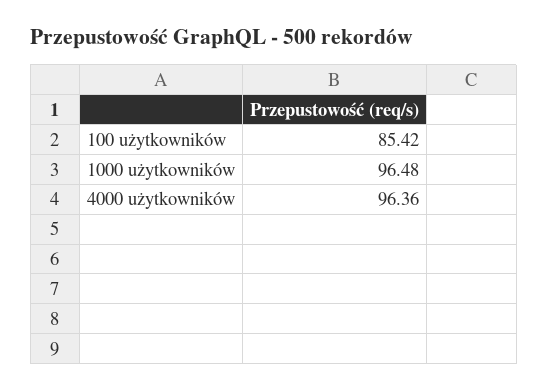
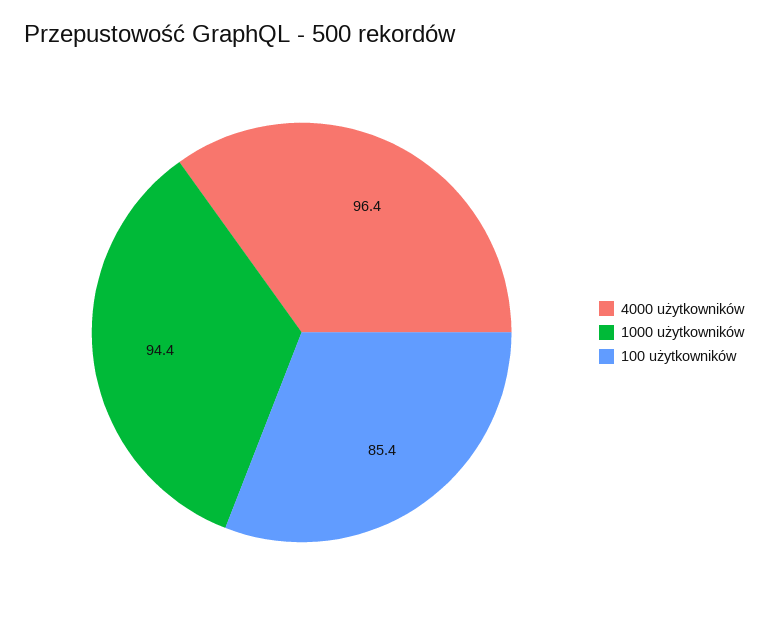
1000 użytkowników: 96.48 -> 94.4

